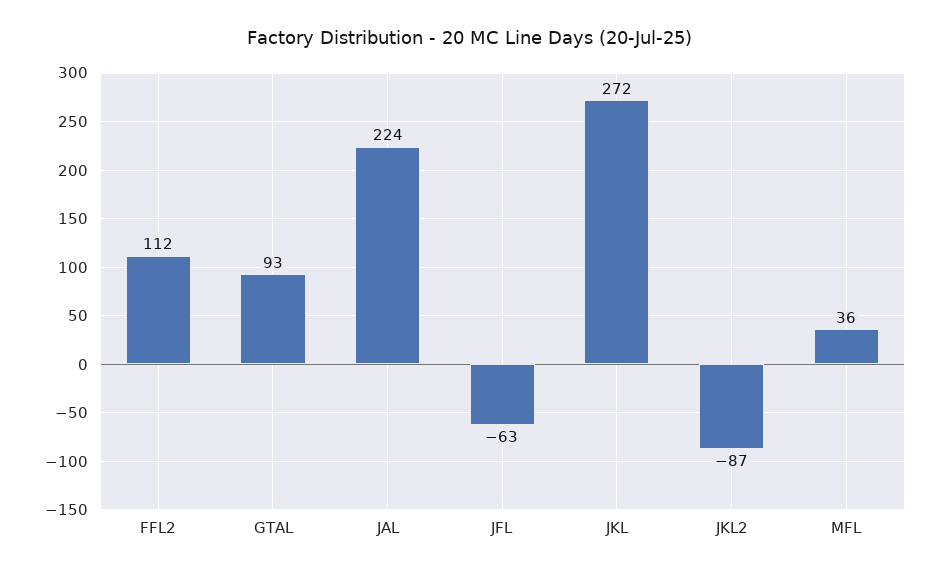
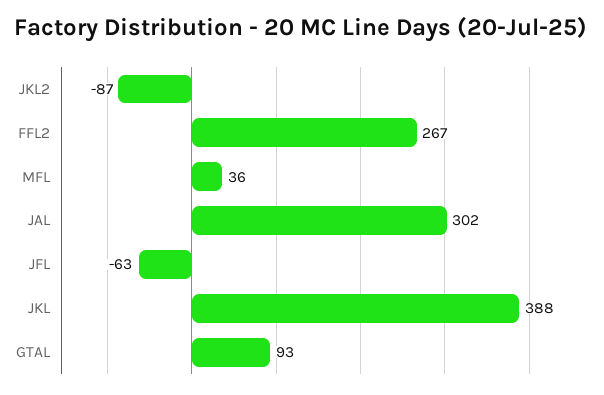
FFL2: 112 -> 267
JAL: 224 -> 302
JKL: 272 -> 388

